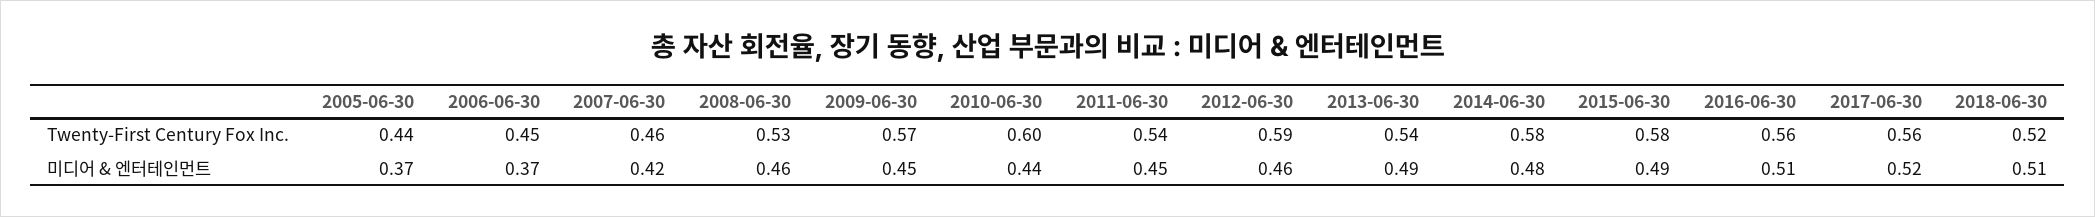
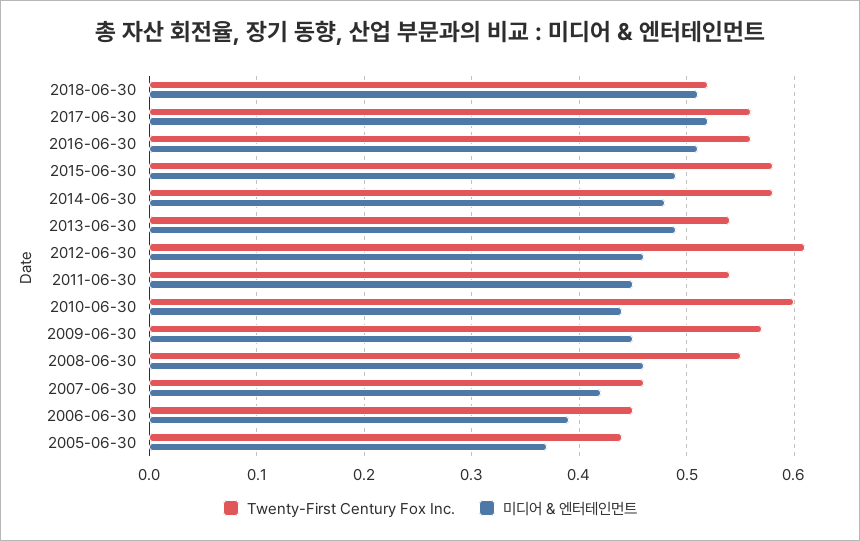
Twenty-First Century Fox Inc., 2008-06-30: 0.53 -> 0.55
Twenty-First Century Fox Inc., 2012-06-30: 0.59 -> 0.61
미디어 & 엔터테인먼트, 2006-06-30: 0.37 -> 0.39

